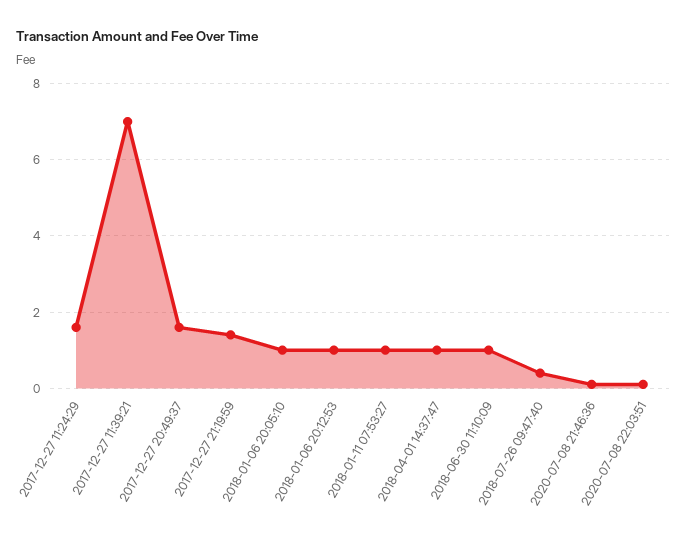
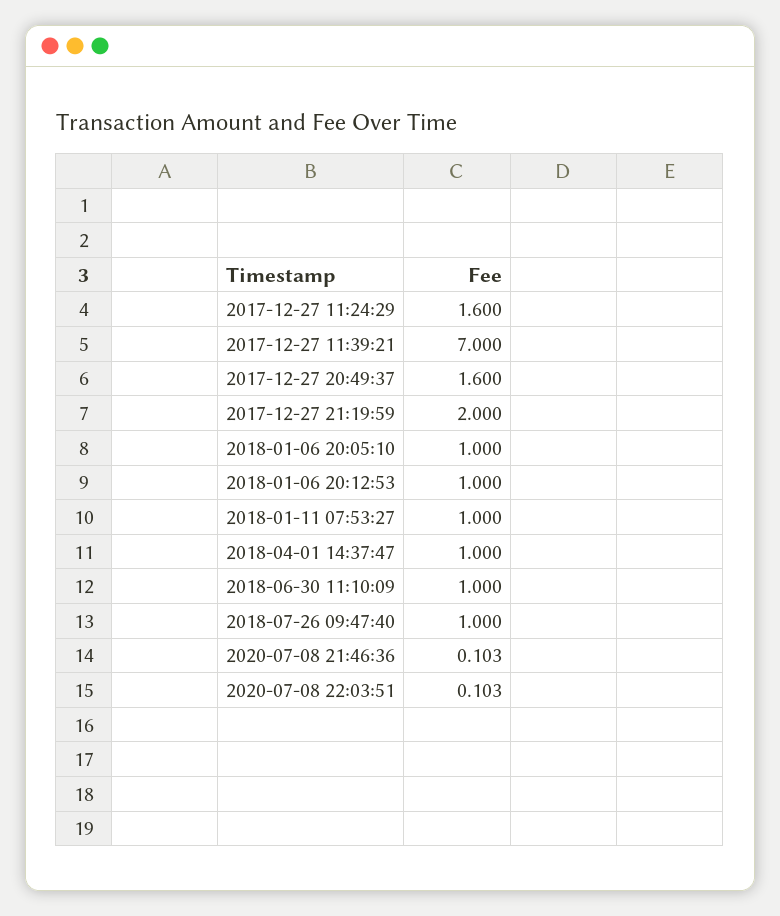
2017-12-27 21:19:59: 1.4 -> 2
2018-07-26 09:47:40: 0.4 -> 1

